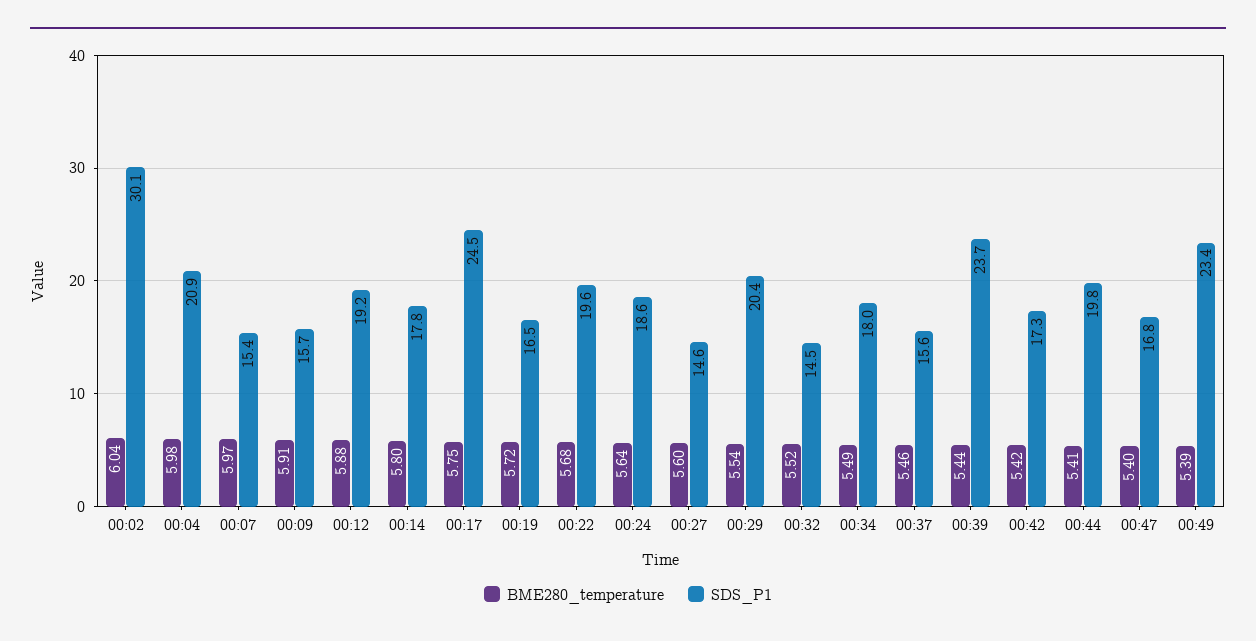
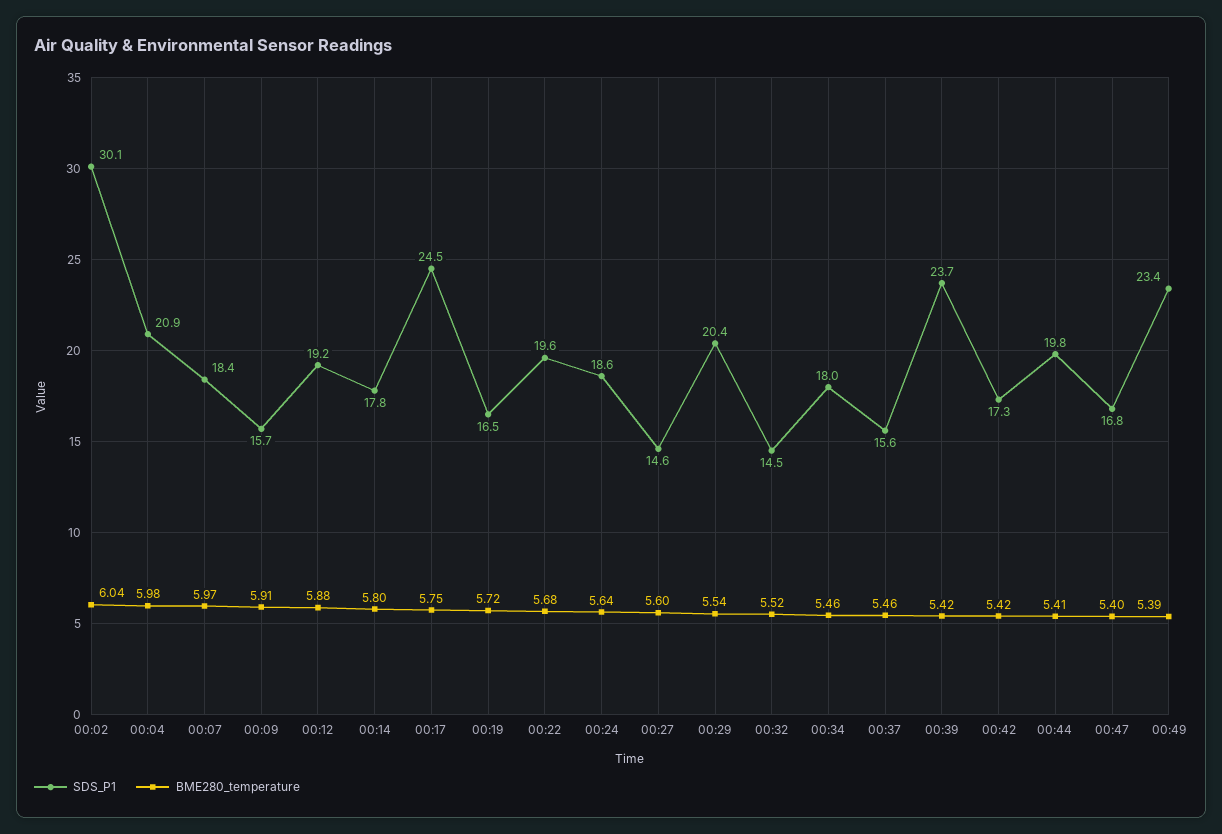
SDS_P1, 00:07: 15.4 -> 18.4
BME280_temperature, 00:34: 5.49 -> 5.46
BME280_temperature, 00:39: 5.44 -> 5.42

